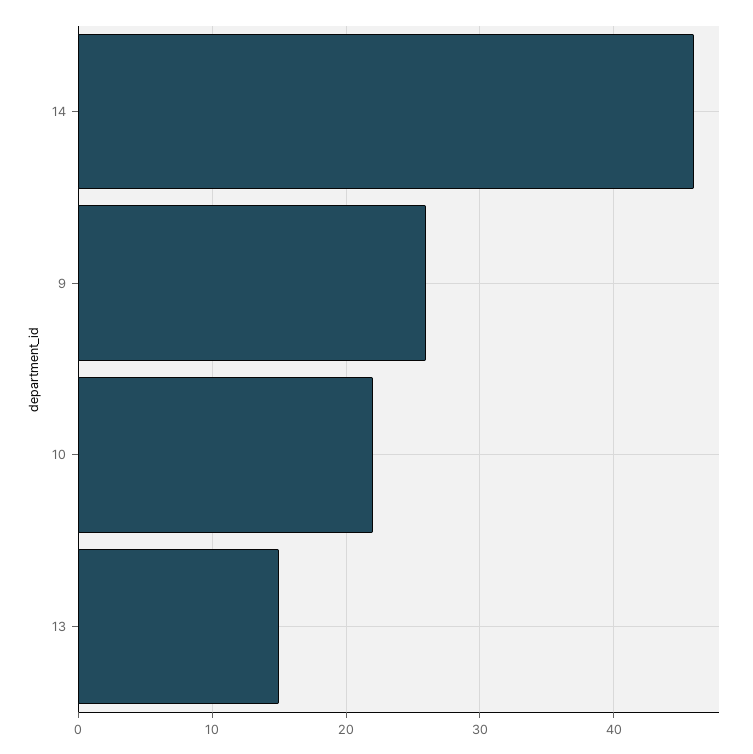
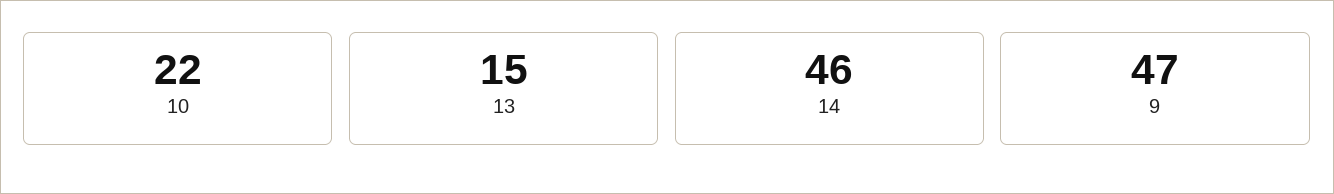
9: 26 -> 47

